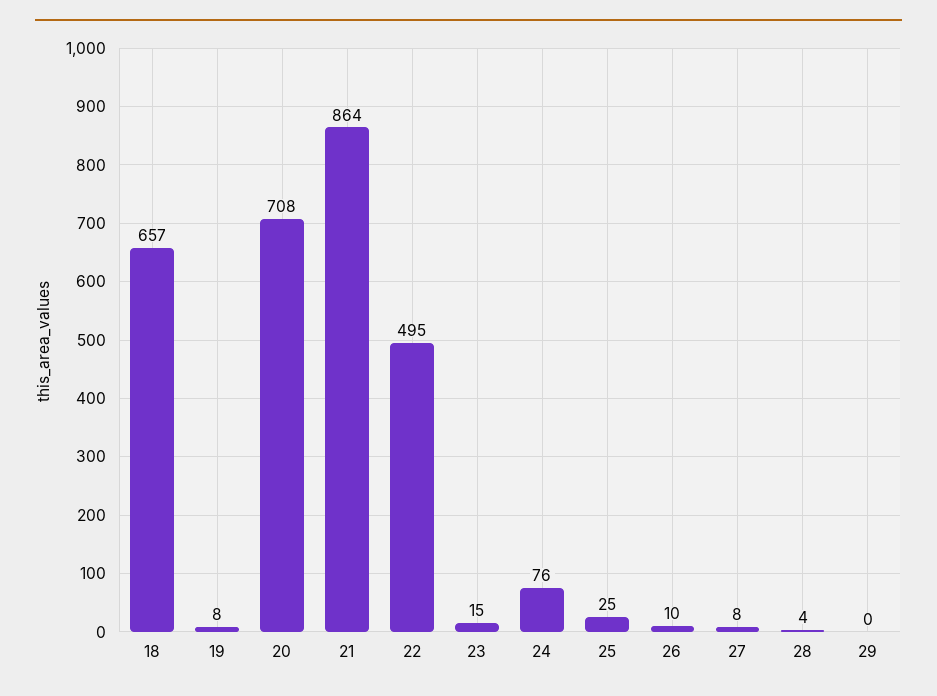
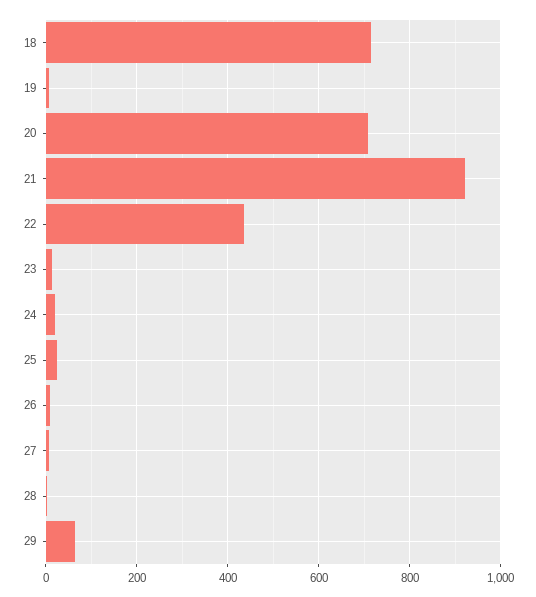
18: 657 -> 720
21: 864 -> 920
22: 495 -> 440
24: 76 -> 20
29: 0 -> 60

